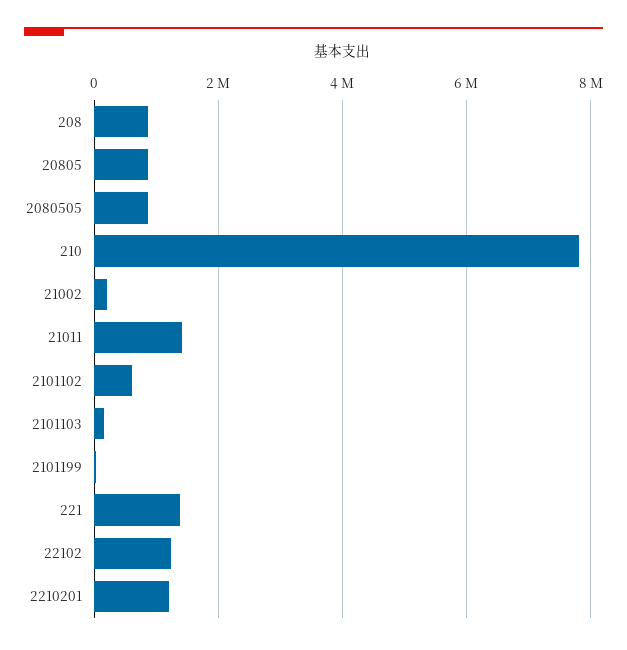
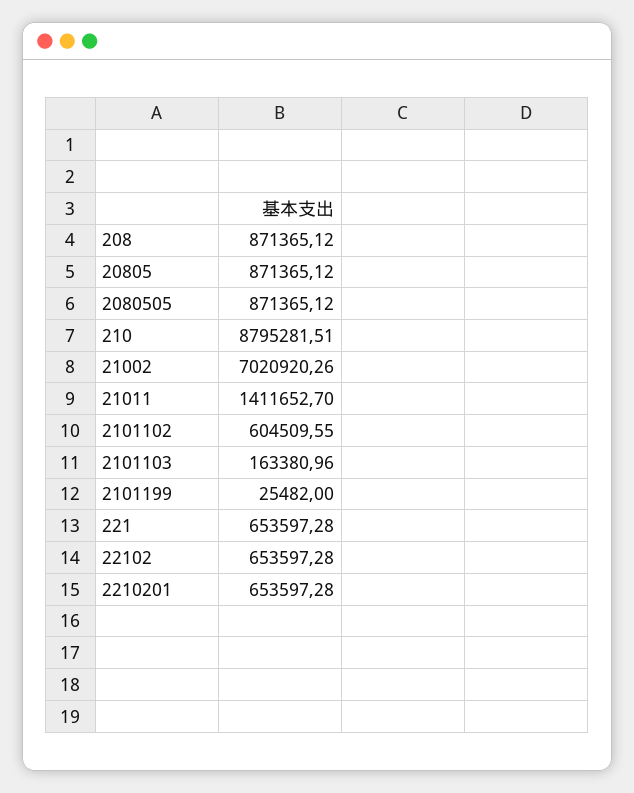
210: 7800000 -> 8795281.51
21002: 200000 -> 7020920.26
221: 1400000 -> 653597.28
22102: 1200000 -> 653597.28
2210201: 1200000 -> 653597.28

